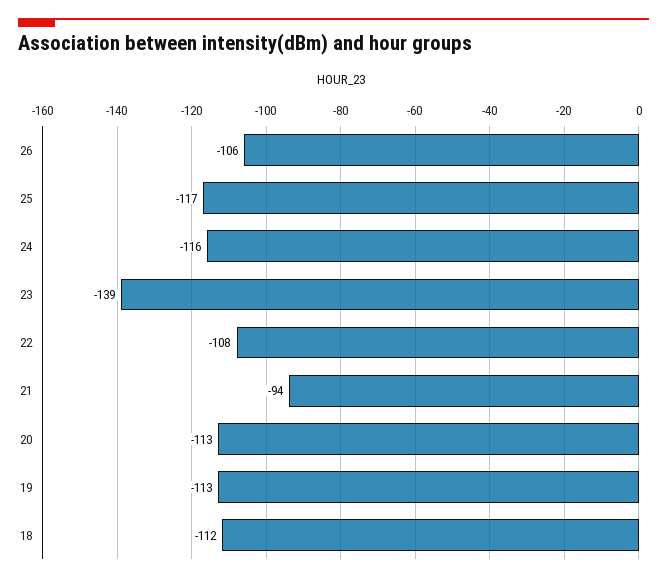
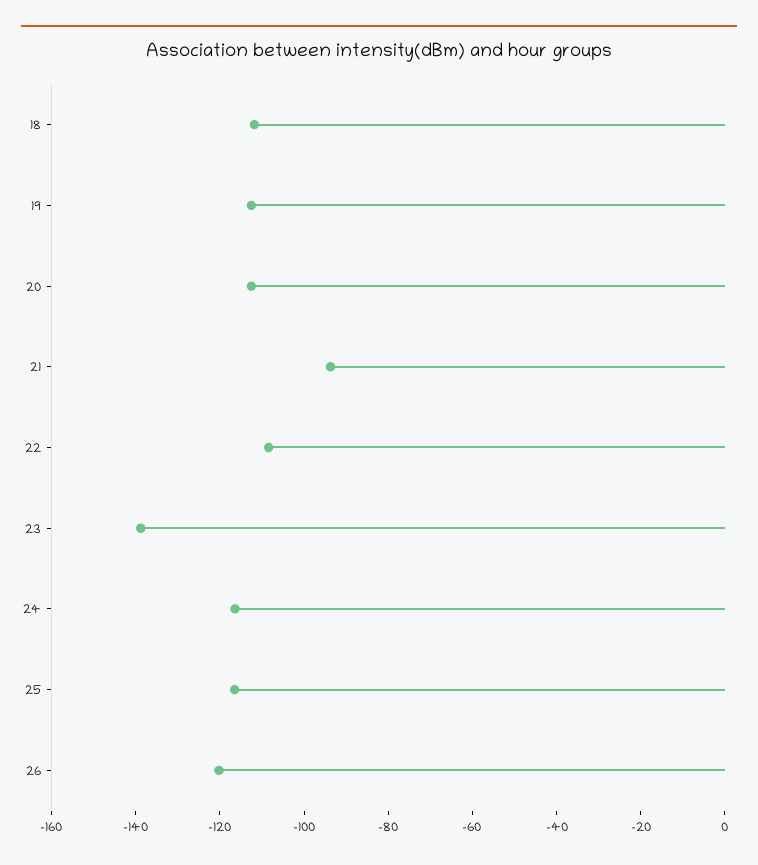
26: -106 -> -120

